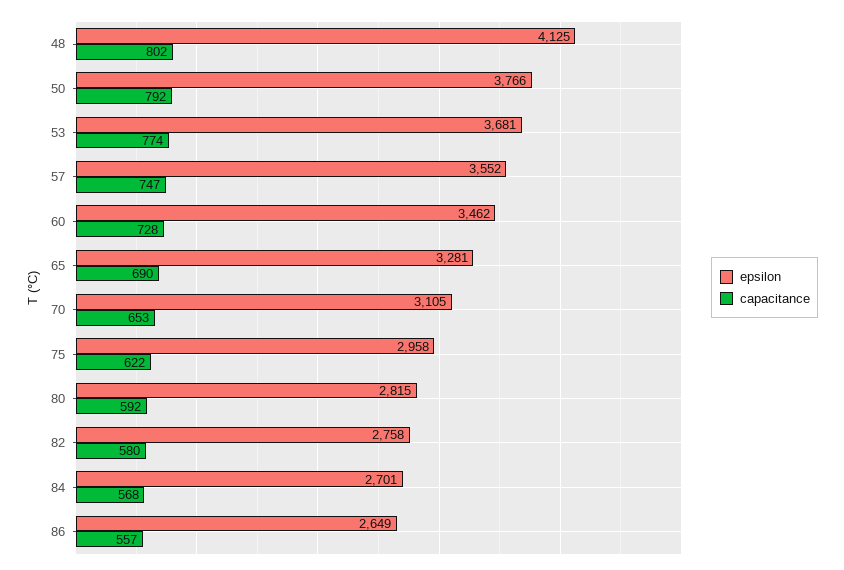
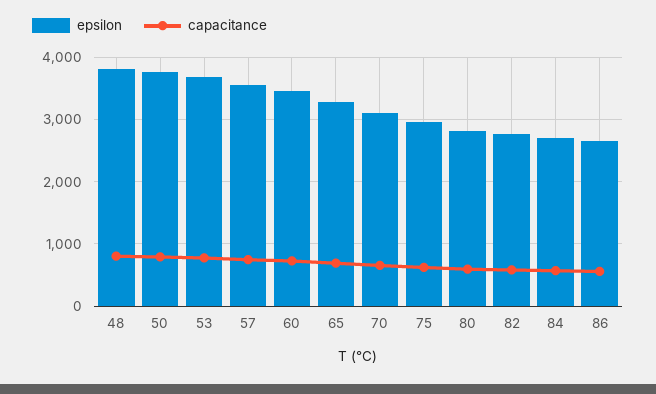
epsilon, 48: 4125 -> 3800

